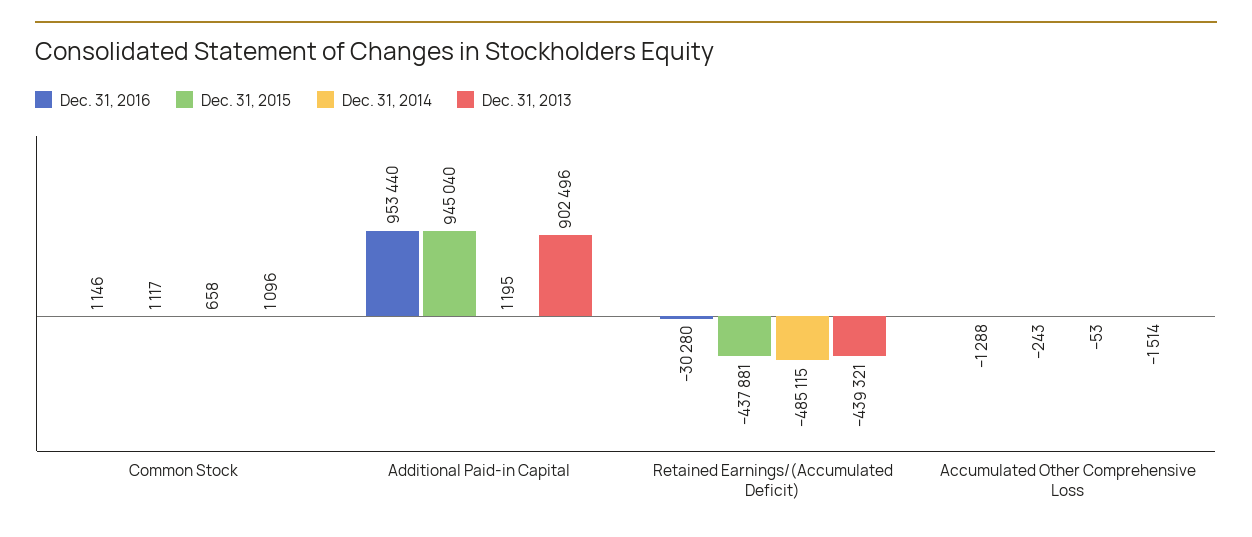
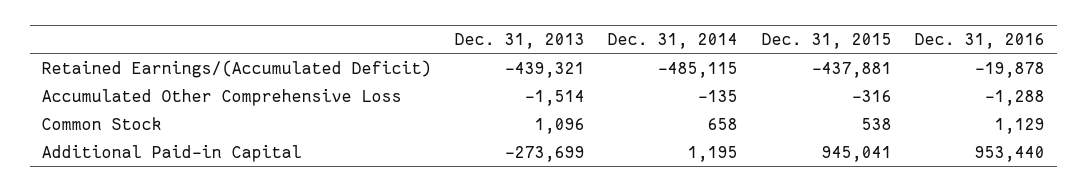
Dec. 31, 2016, Common Stock: 1146 -> 1129
Dec. 31, 2015, Common Stock: 1117 -> 538
Dec. 31, 2015, Additional Paid-in Capital: 945040 -> 945041
Dec. 31, 2013, Additional Paid-in Capital: 902496 -> -273699
Dec. 31, 2016, Retained Earnings/(Accumulated Deficit): -30280 -> -19878
Dec. 31, 2015, Accumulated Other Comprehensive Loss: -243 -> -316
Dec. 31, 2014, Accumulated Other Comprehensive Loss: -53 -> -135

